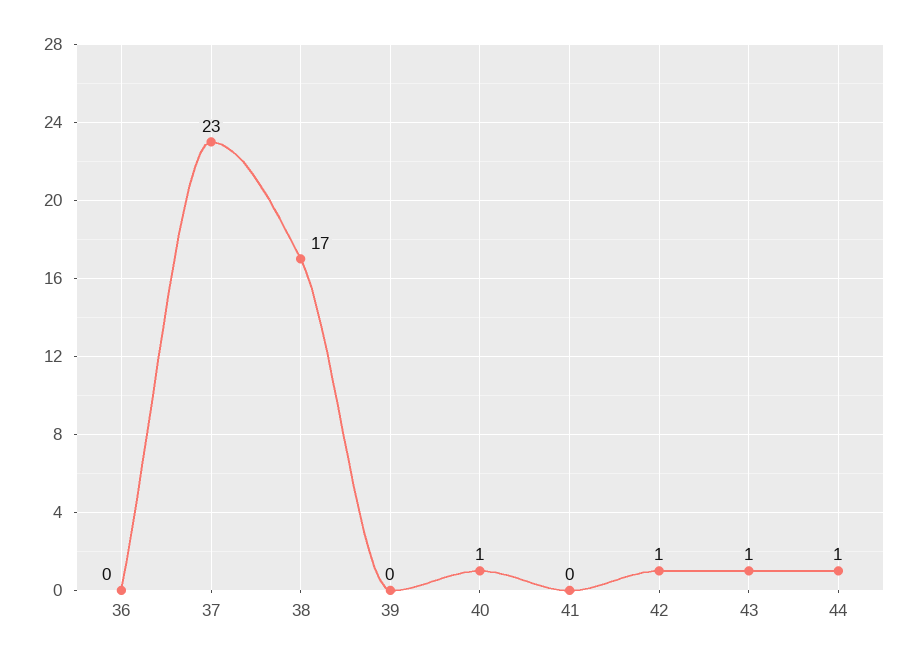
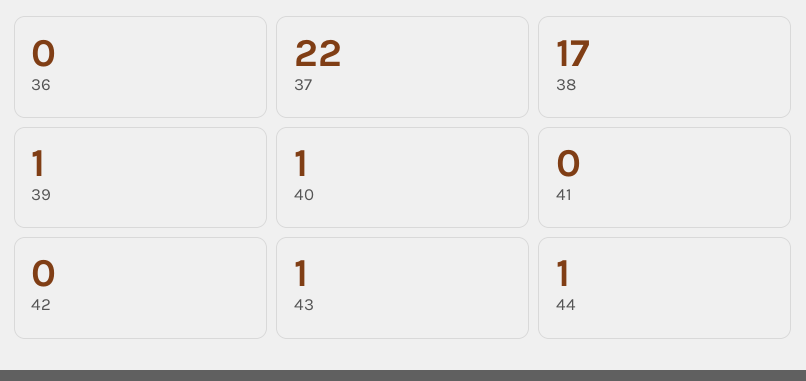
37: 23 -> 22
39: 0 -> 1
42: 1 -> 0

